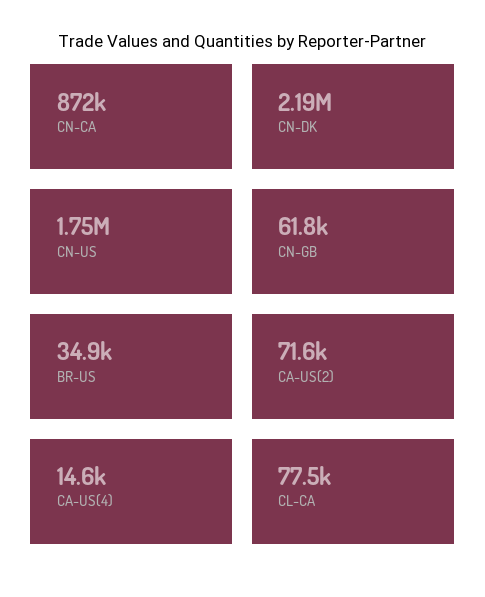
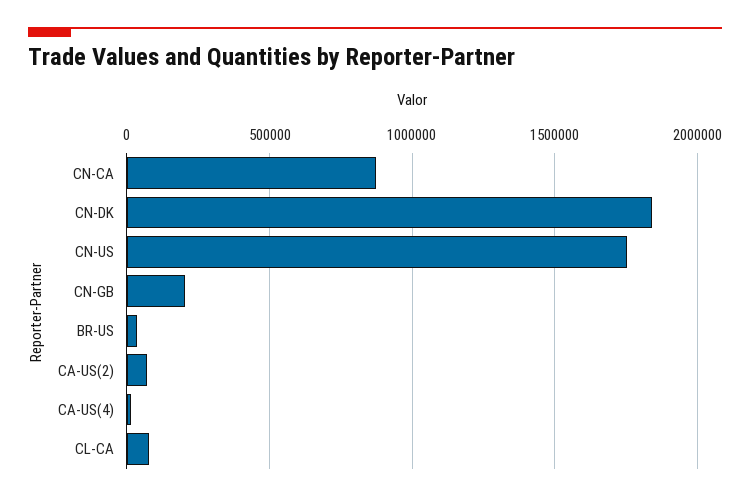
CN-DK: 2190000 -> 1850000
CN-GB: 61800 -> 200000

